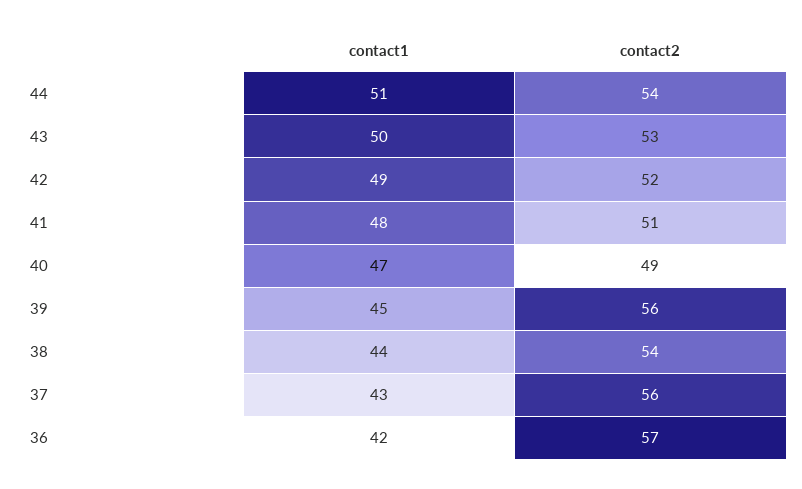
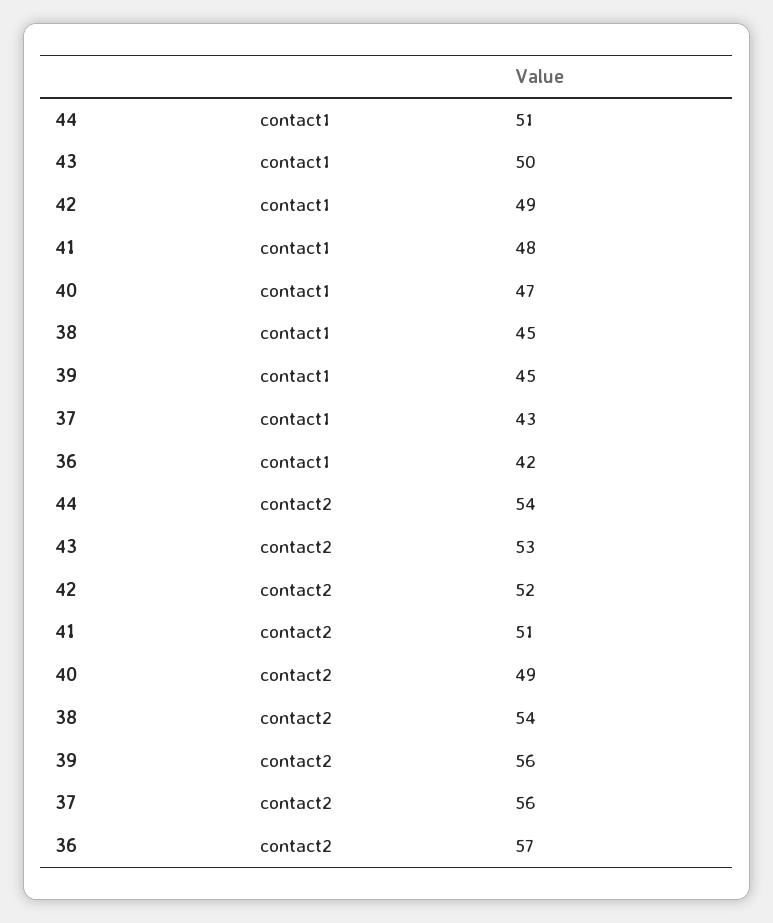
contact1, 38: 44 -> 45

